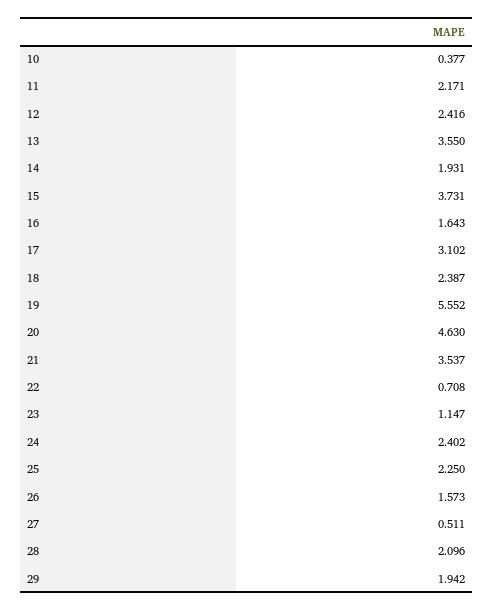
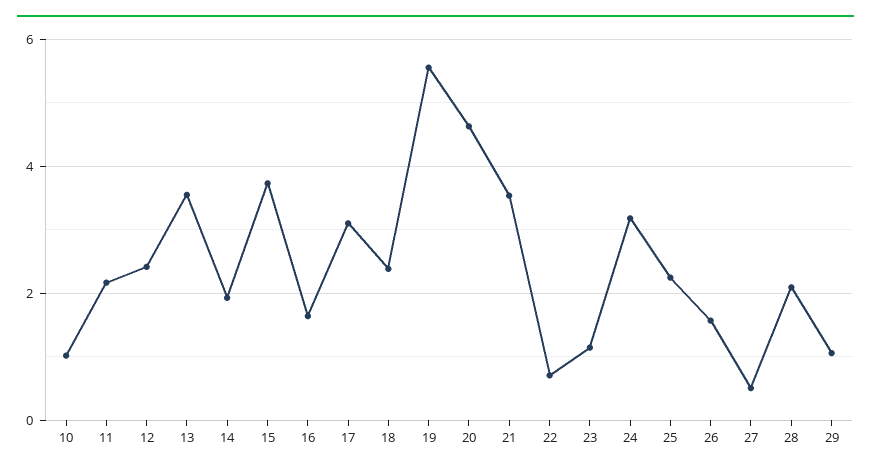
10: 0.377 -> 1
24: 2.402 -> 3.2
29: 1.942 -> 1

